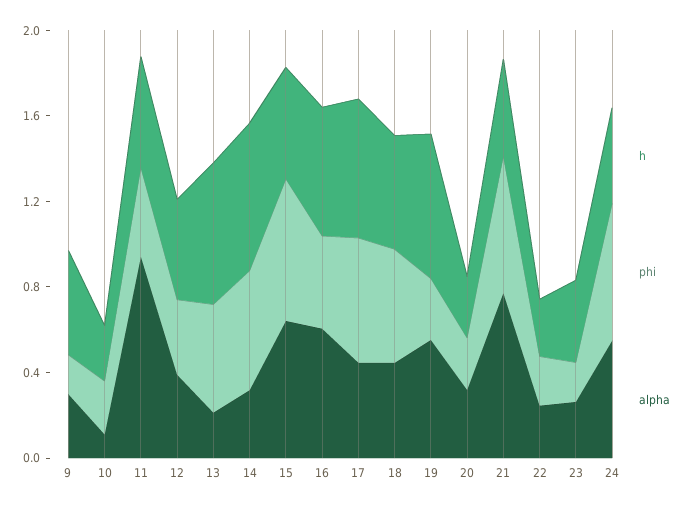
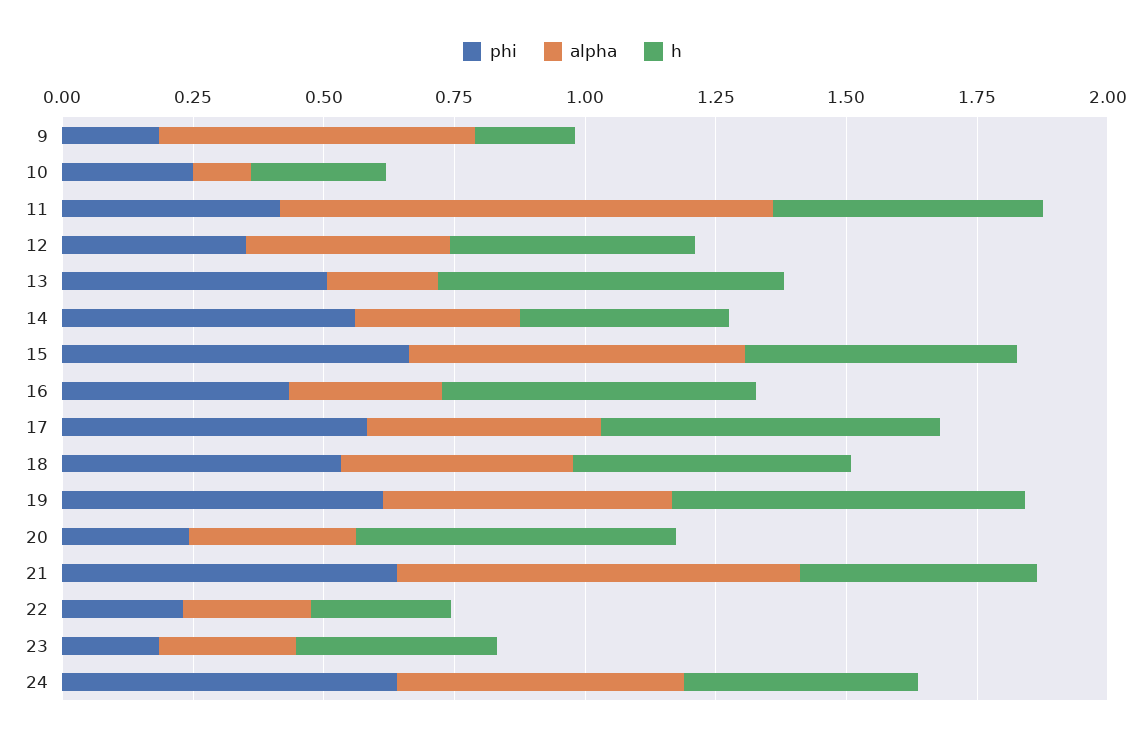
h, 9: 0.5 -> 0.2
alpha, 9: 0.3 -> 0.6
h, 14: 0.7 -> 0.4
alpha, 16: 0.6 -> 0.3
phi, 19: 0.3 -> 0.6
h, 20: 0.3 -> 0.6

